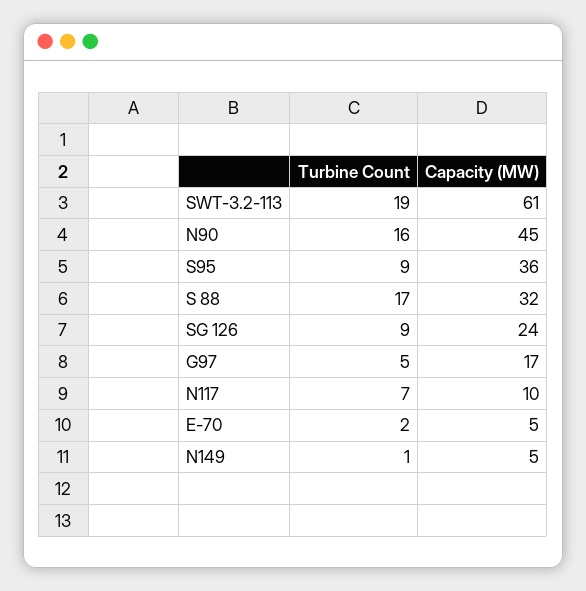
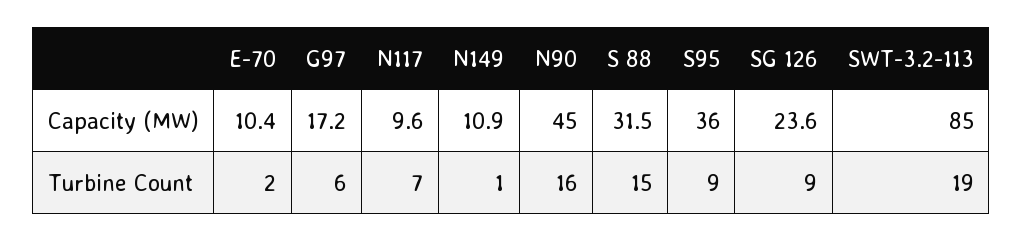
Capacity (MW), SWT-3.2-113: 61 -> 85
Turbine Count, S 88: 17 -> 15
Turbine Count, G97: 5 -> 6
Capacity (MW), E-70: 5 -> 10.4
Capacity (MW), N149: 5 -> 10.9

